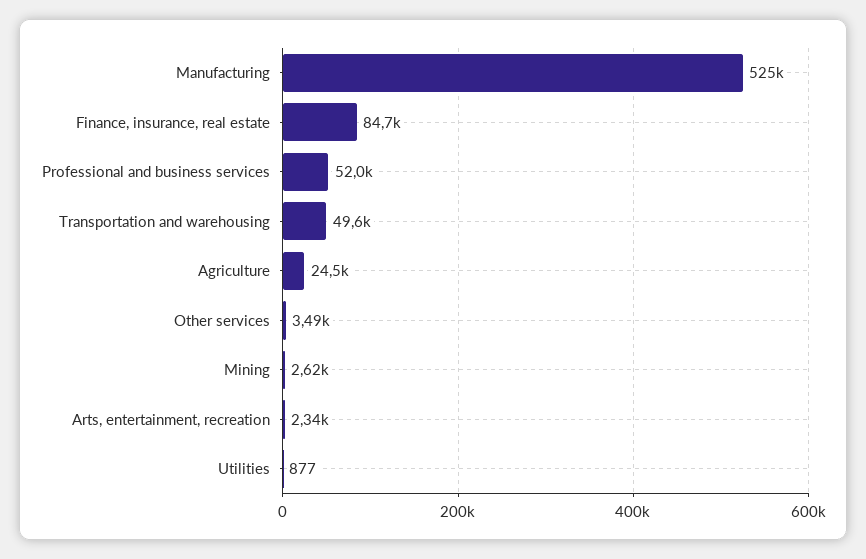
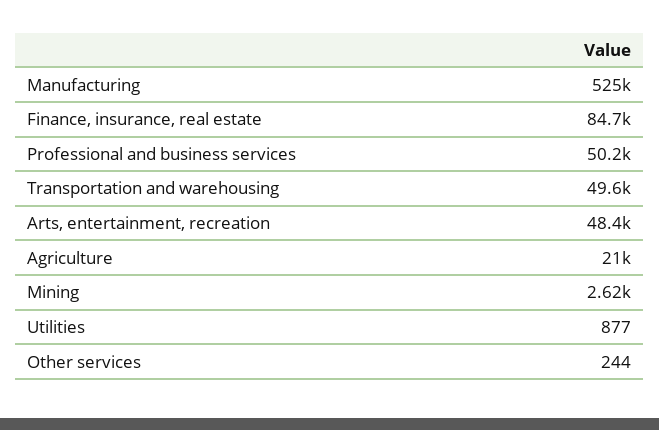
Professional and business services: 52000 -> 50200
Agriculture: 24500 -> 21000
Other services: 3490 -> 244
Arts, entertainment, recreation: 2340 -> 48400

